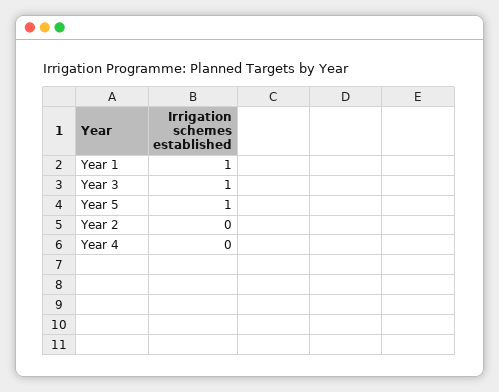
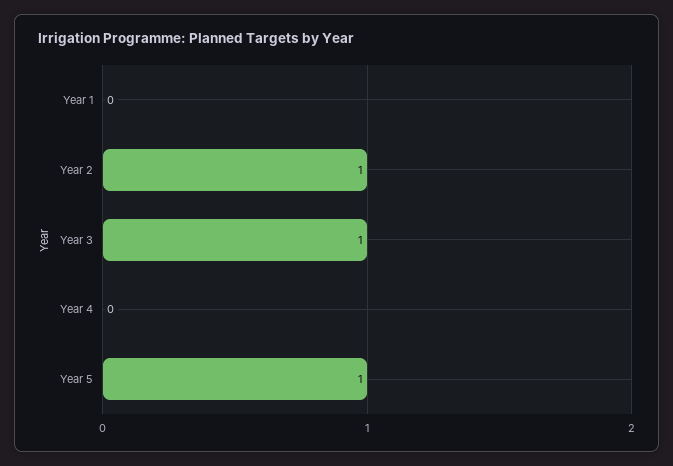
Year 1: 1 -> 0
Year 2: 0 -> 1

